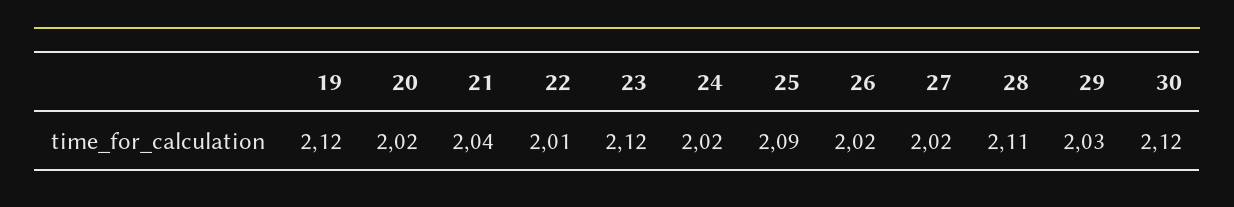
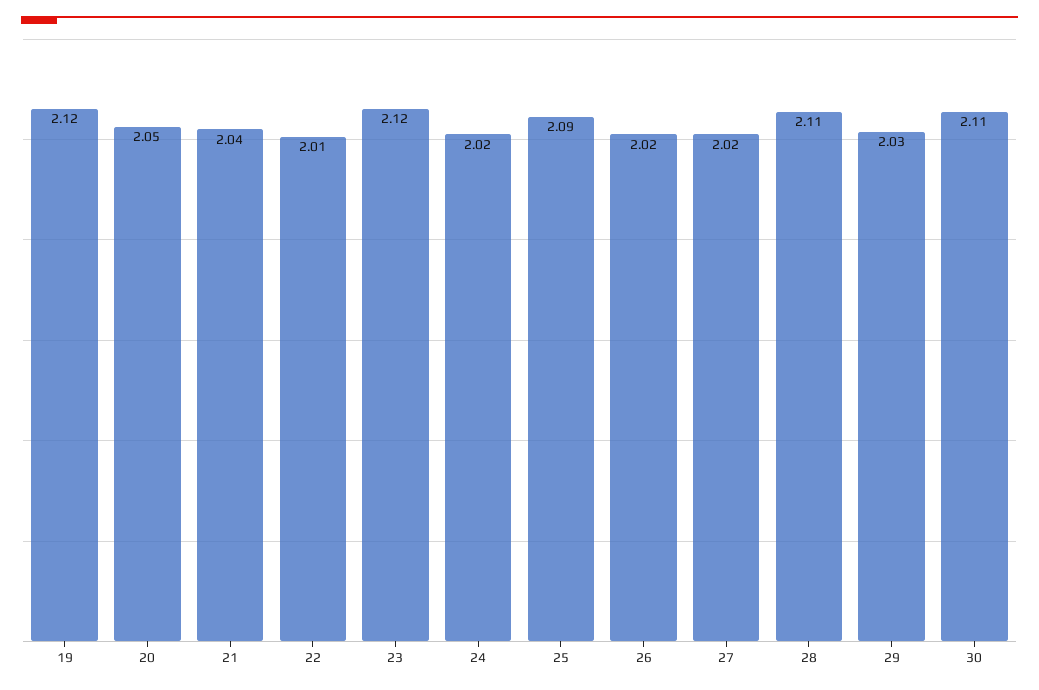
20: 2.02 -> 2.05
30: 2.12 -> 2.11

